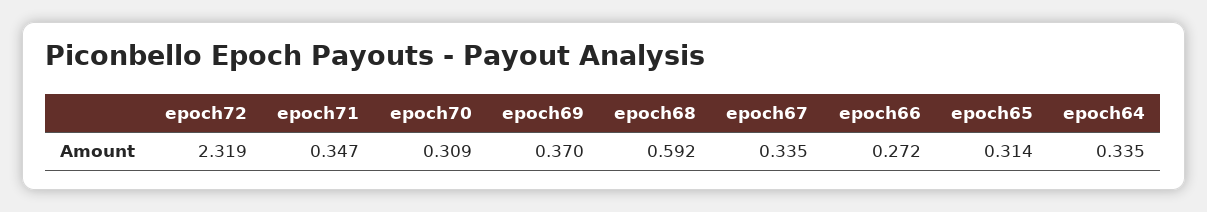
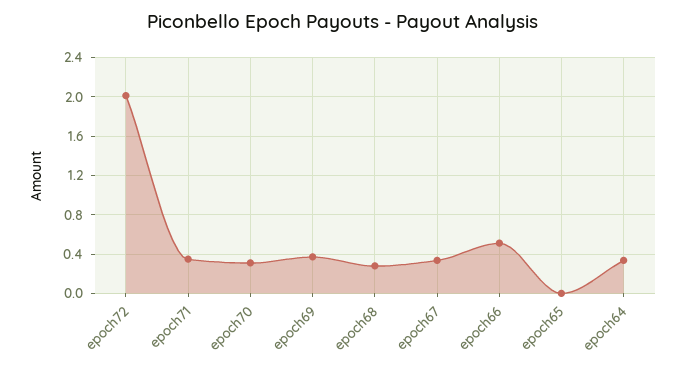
epoch72: 2.319 -> 2
epoch68: 0.592 -> 0.3
epoch66: 0.272 -> 0.5
epoch65: 0.314 -> 0

